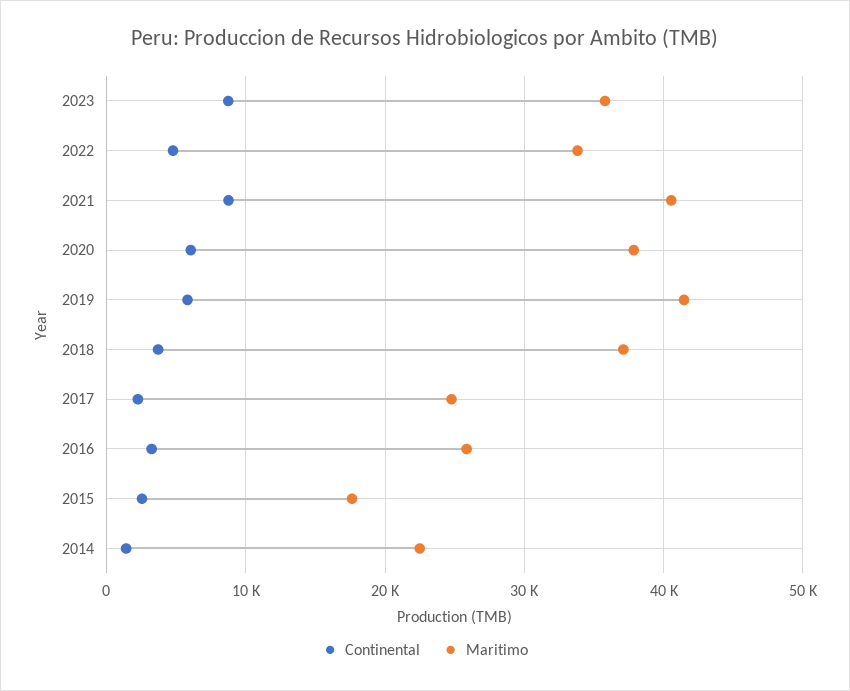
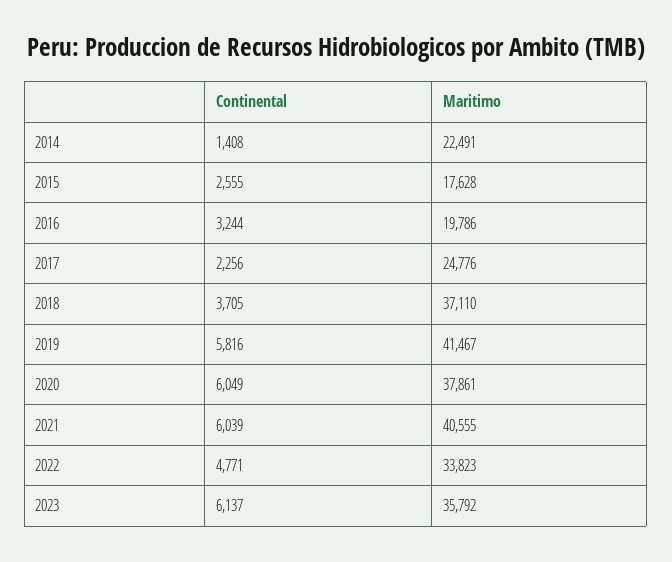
Continental, 2023: 9000 -> 6137
Continental, 2021: 9000 -> 6039
Maritimo, 2016: 26000 -> 19786

